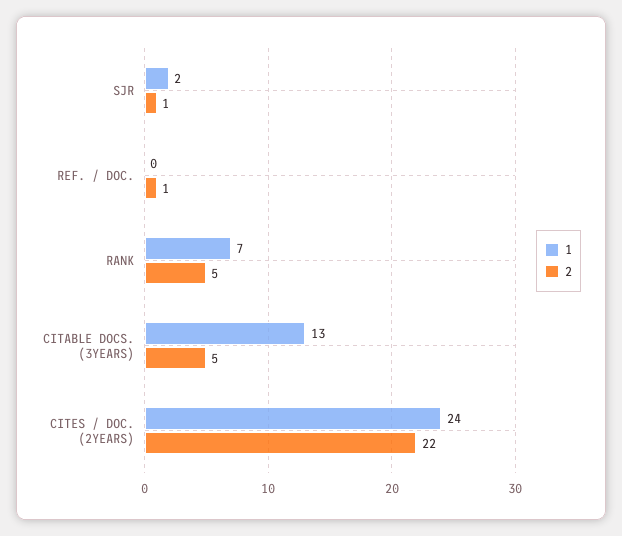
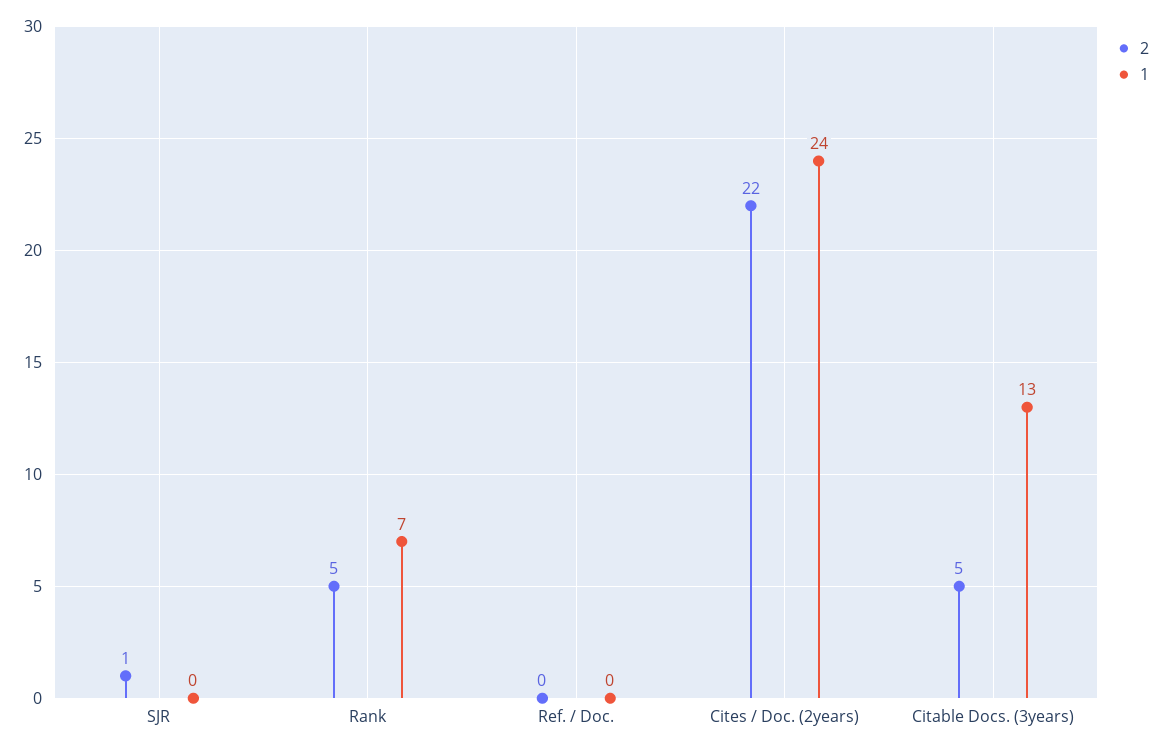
1, SJR: 2 -> 0
2, REF. / DOC.: 1 -> 0

